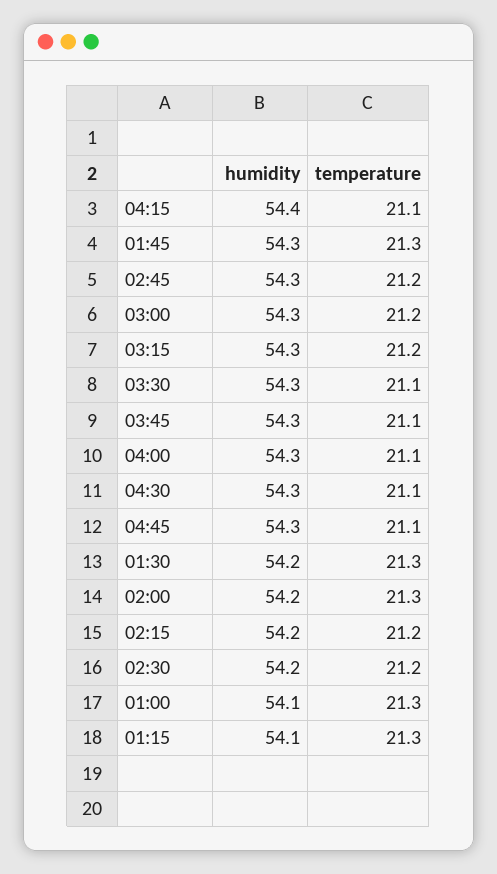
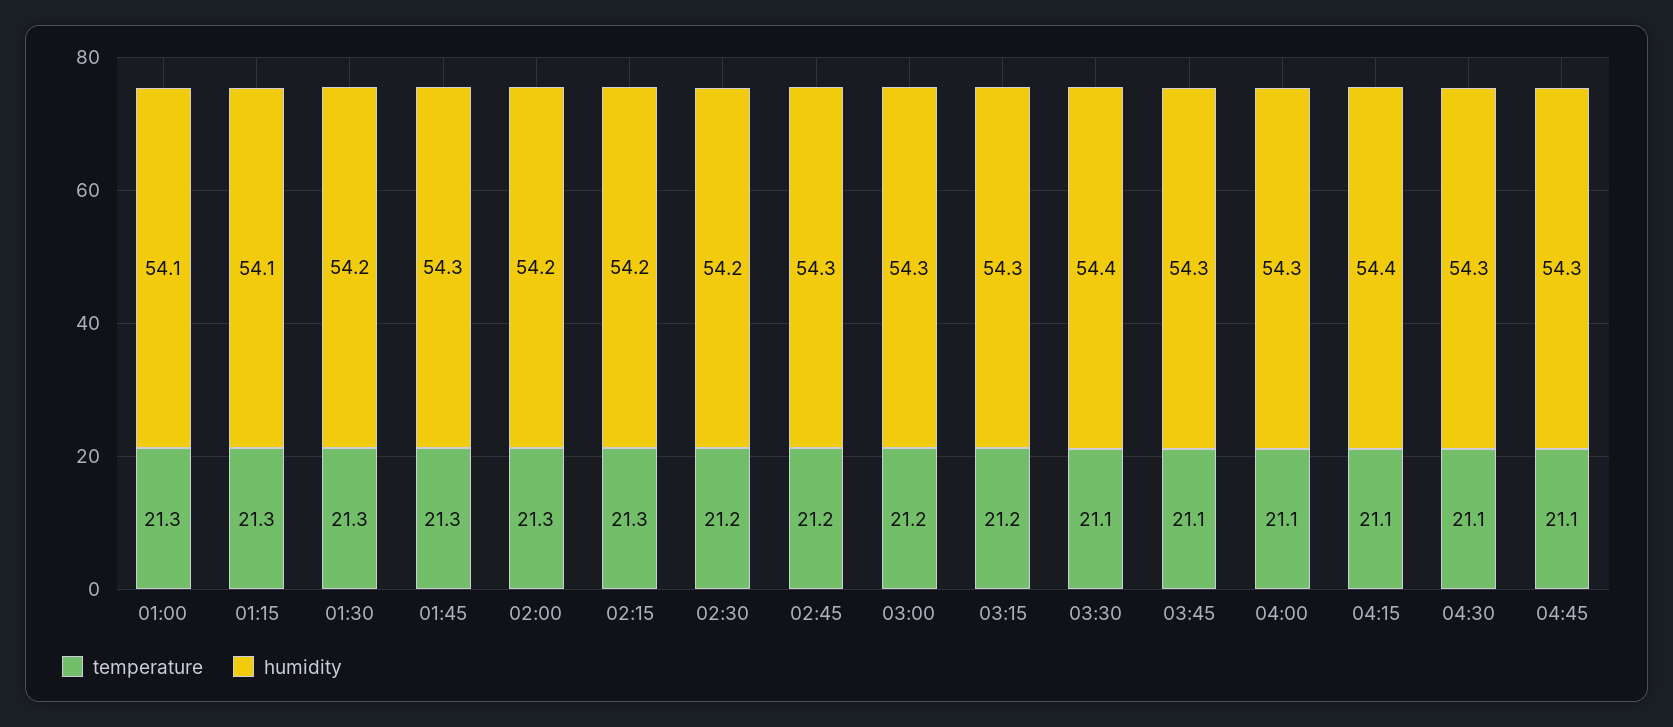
humidity, 03:30: 54.3 -> 54.4
temperature, 02:15: 21.2 -> 21.3

